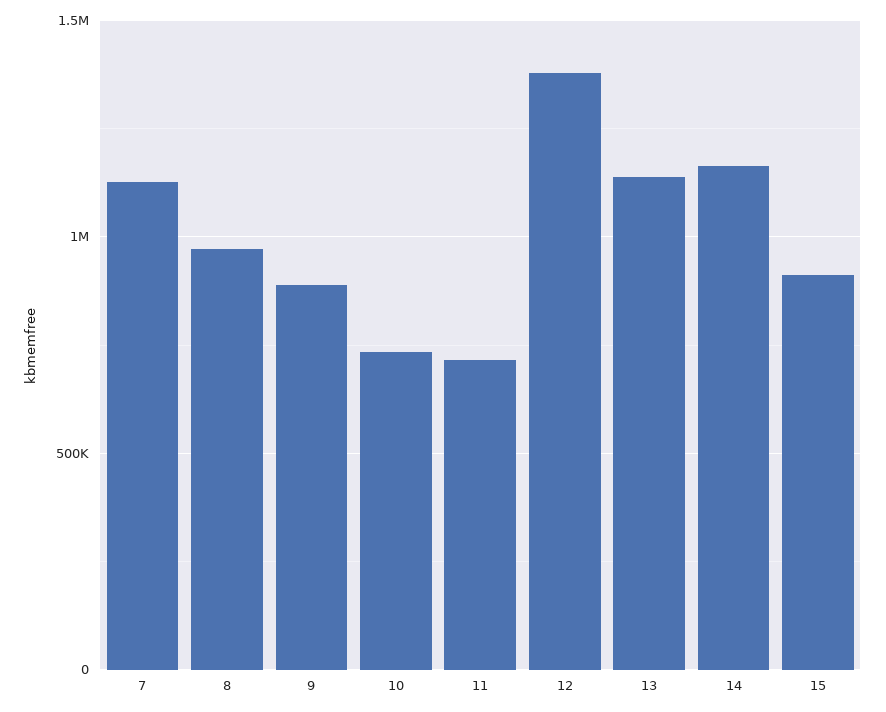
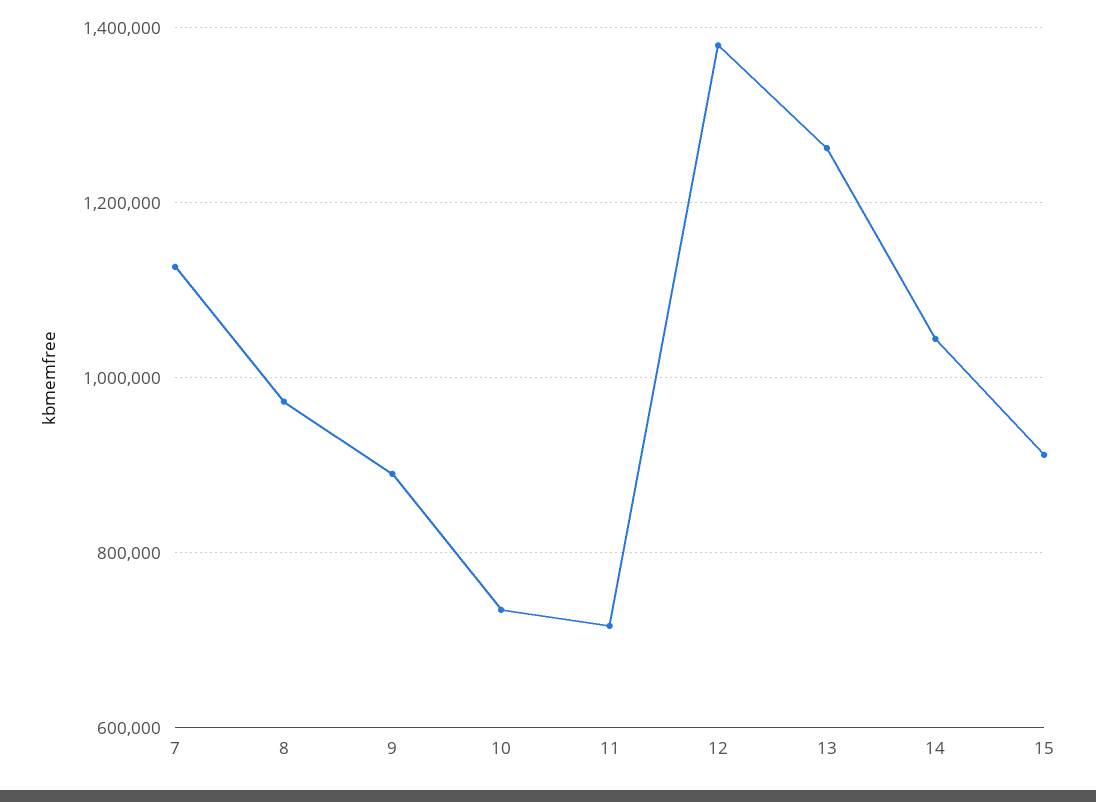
13: 1150000 -> 1260000
14: 1150000 -> 1040000

